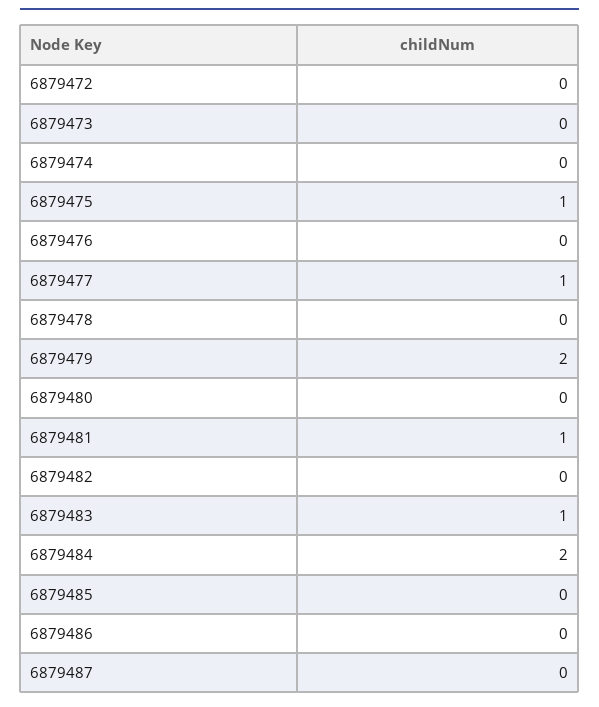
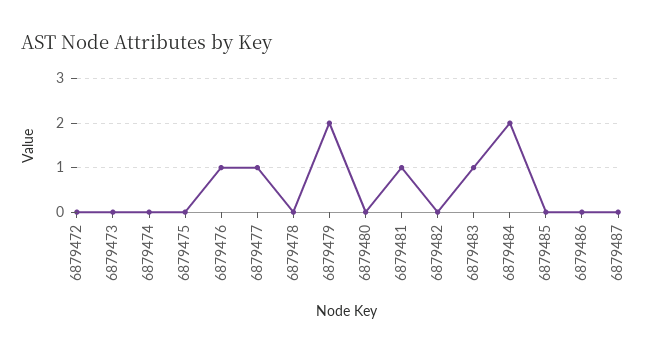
6879475: 1 -> 0
6879476: 0 -> 1

